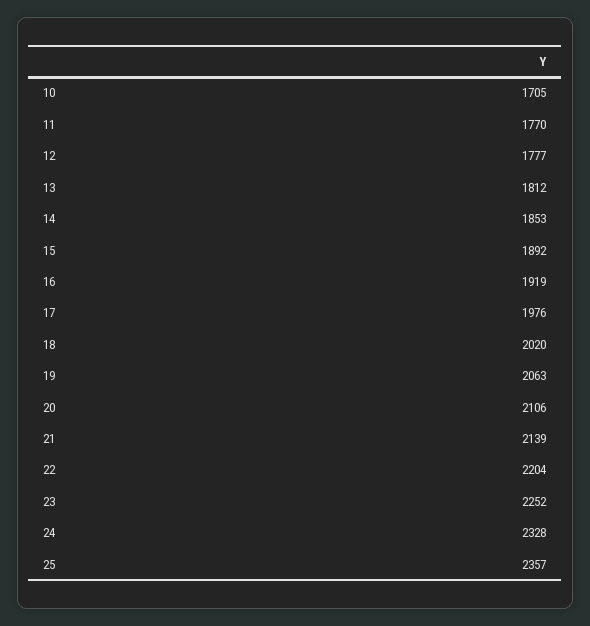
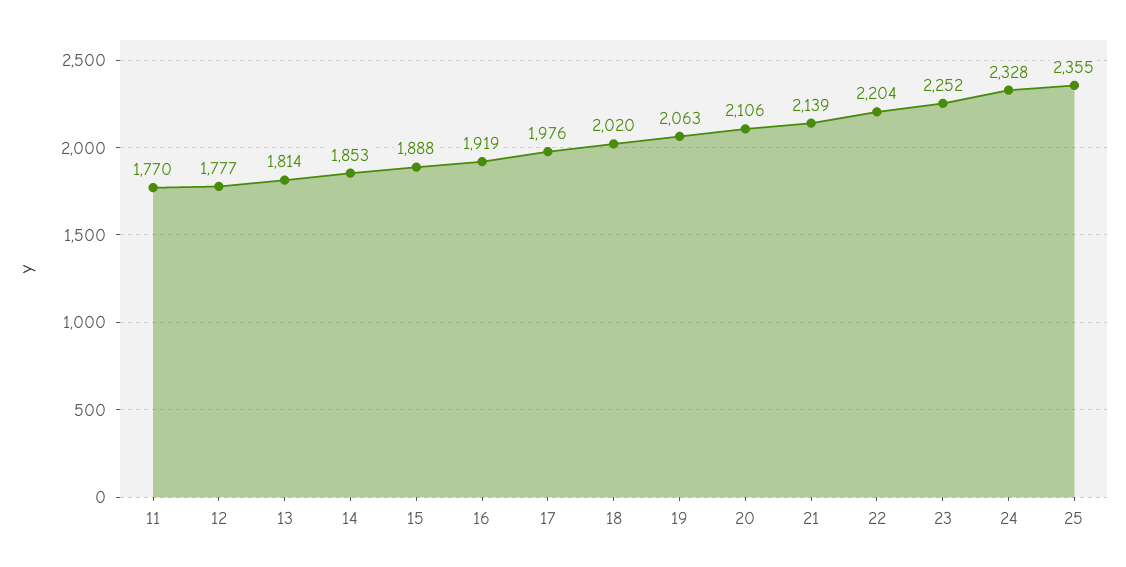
10: 1705 -> none
13: 1812 -> 1814
15: 1892 -> 1888
25: 2357 -> 2355

